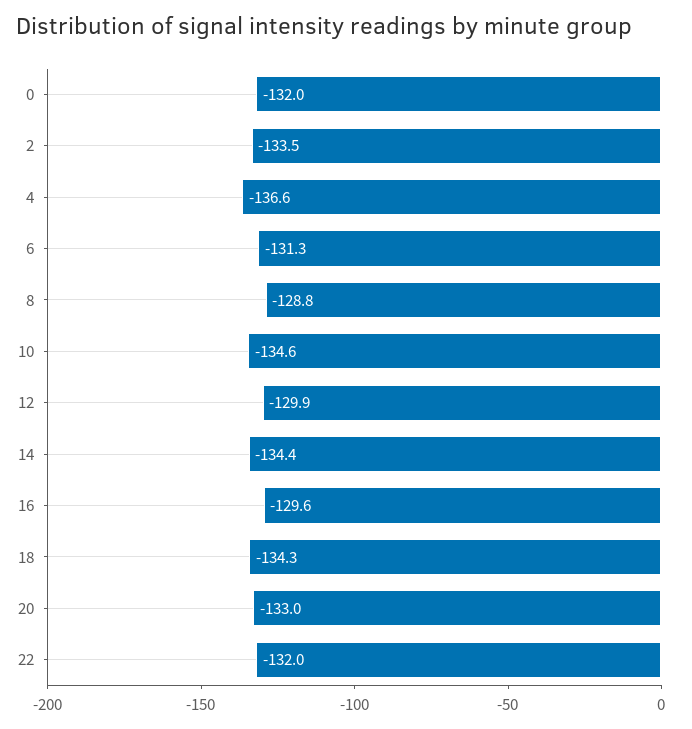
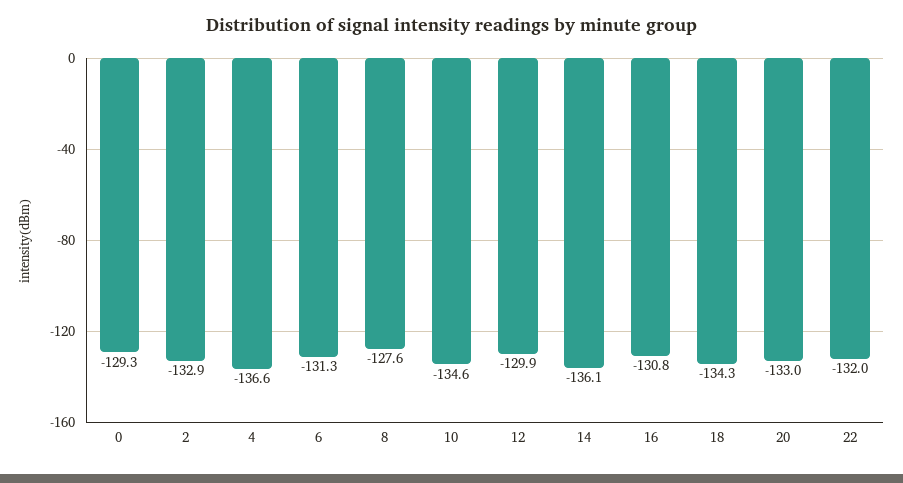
0: -132 -> -129.3
2: -133.5 -> -132.9
8: -128.8 -> -127.6
14: -134.4 -> -136.1
16: -129.6 -> -130.8

